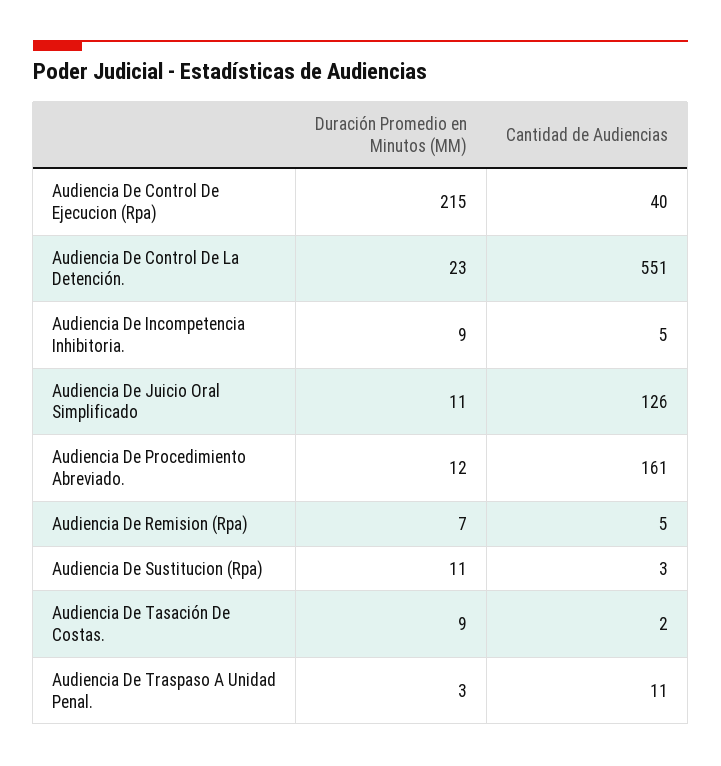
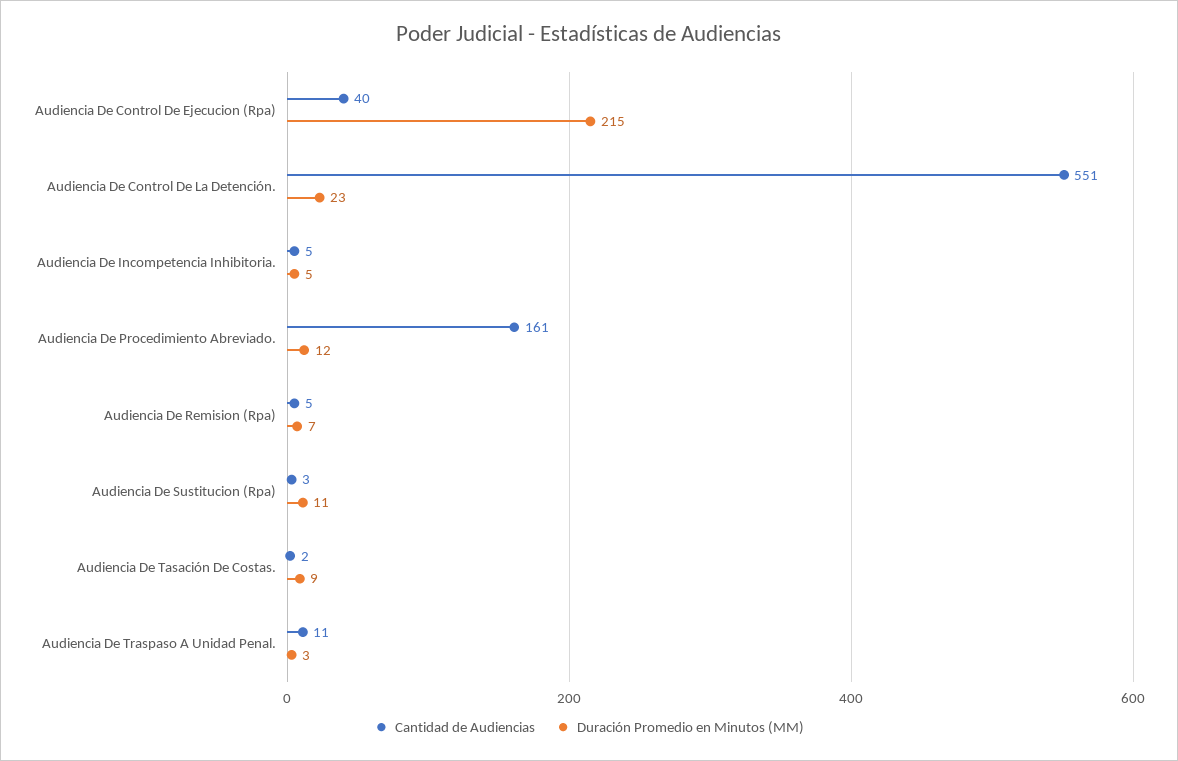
Duración Promedio en Minutos (MM), Audiencia De Incompetencia Inhibitoria.: 9 -> 5
Duración Promedio en Minutos (MM), Audiencia De Juicio Oral Simplificado: 11 -> none
Cantidad de Audiencias, Audiencia De Juicio Oral Simplificado: 126 -> none

